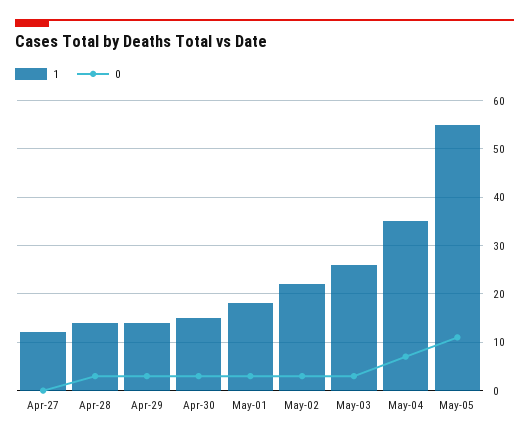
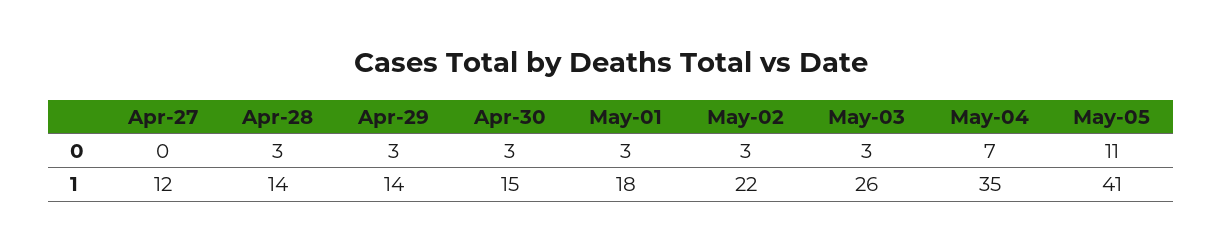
1, May-05: 55 -> 41

